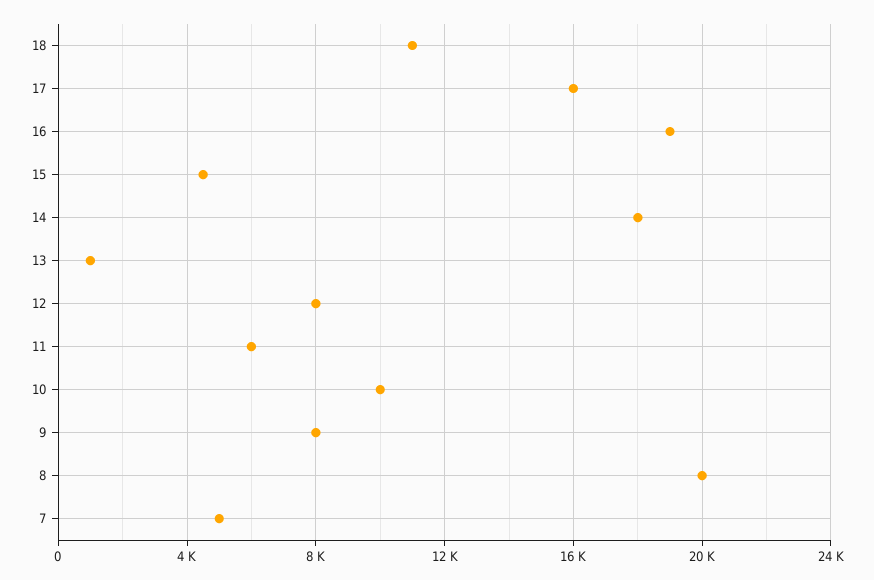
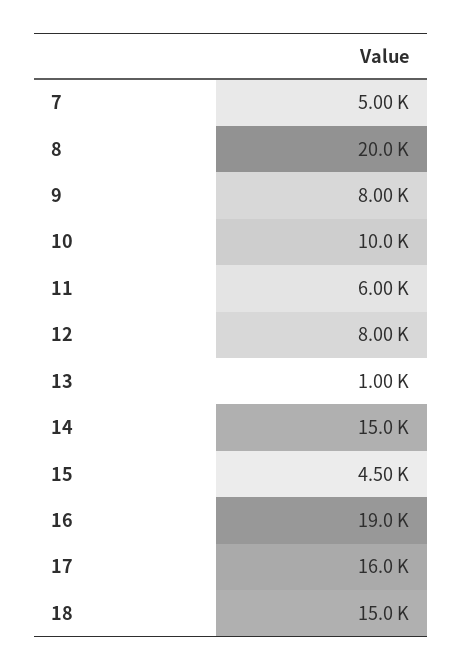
18: 11000 -> 15000
14: 18000 -> 15000

